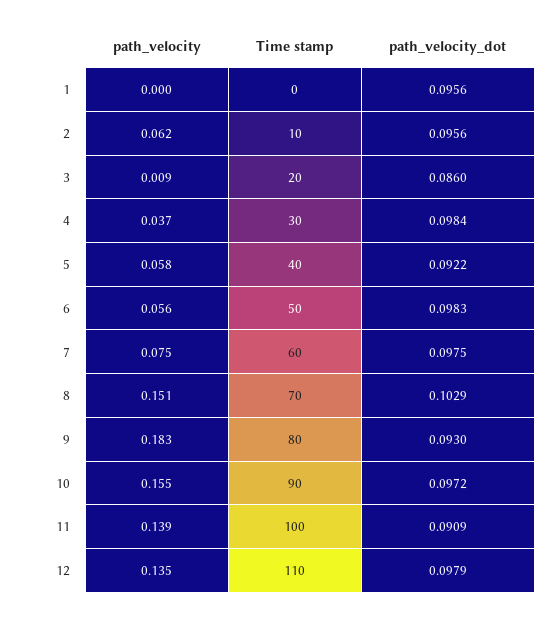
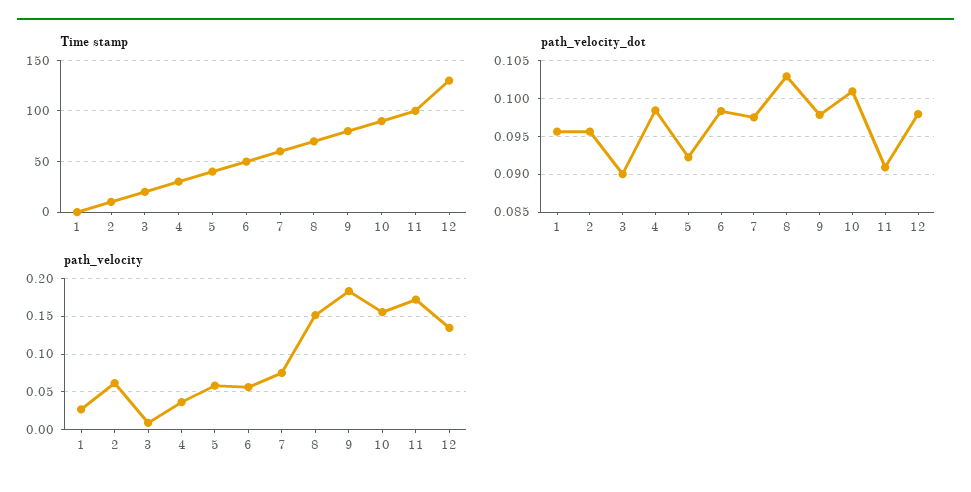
path_velocity, 1: 0 -> 0.03
path_velocity_dot, 3: 0.086 -> 0.09
path_velocity_dot, 9: 0.093 -> 0.098
path_velocity_dot, 10: 0.0972 -> 0.101
path_velocity, 11: 0.139 -> 0.17
Time stamp, 12: 110 -> 130

